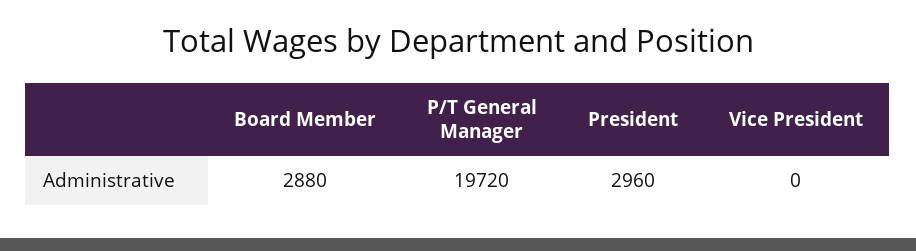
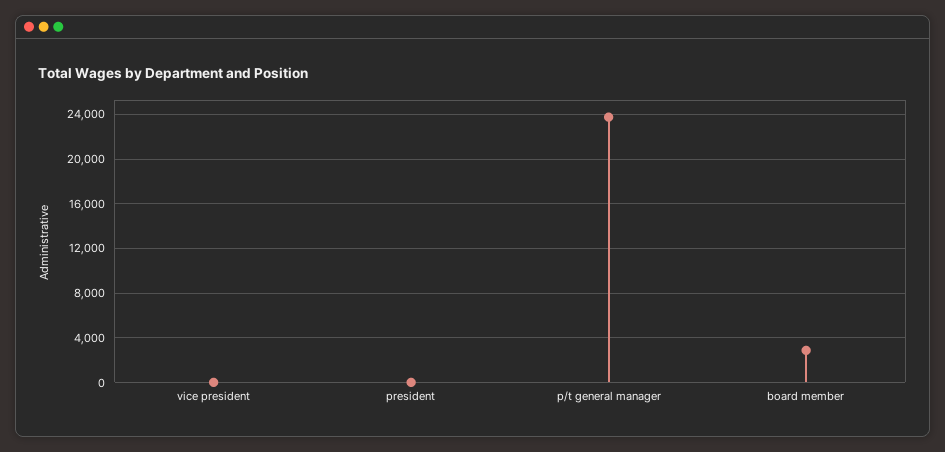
P/T General Manager: 19720 -> 24000
President: 2960 -> 0

